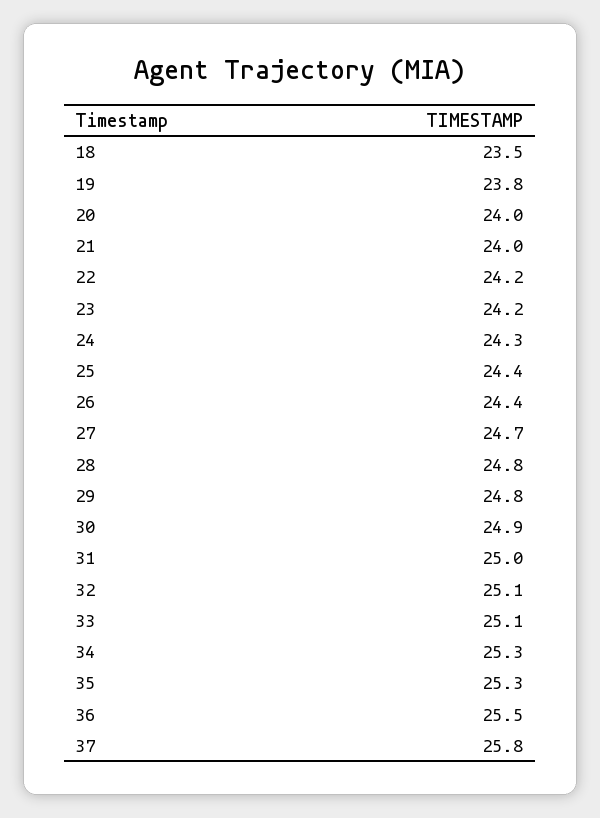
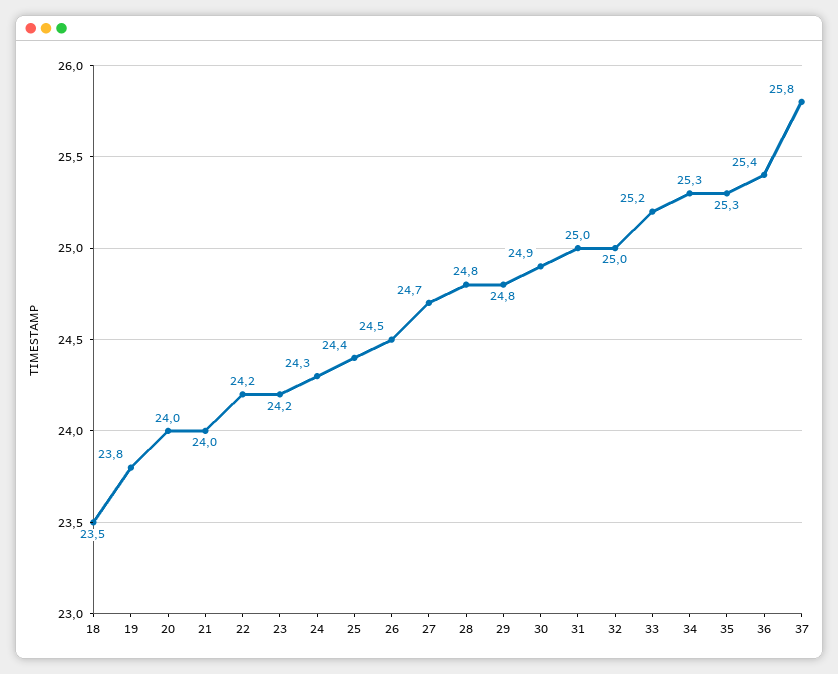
26: 24.4 -> 24.5
32: 25.1 -> 25
33: 25.1 -> 25.2
36: 25.5 -> 25.4

